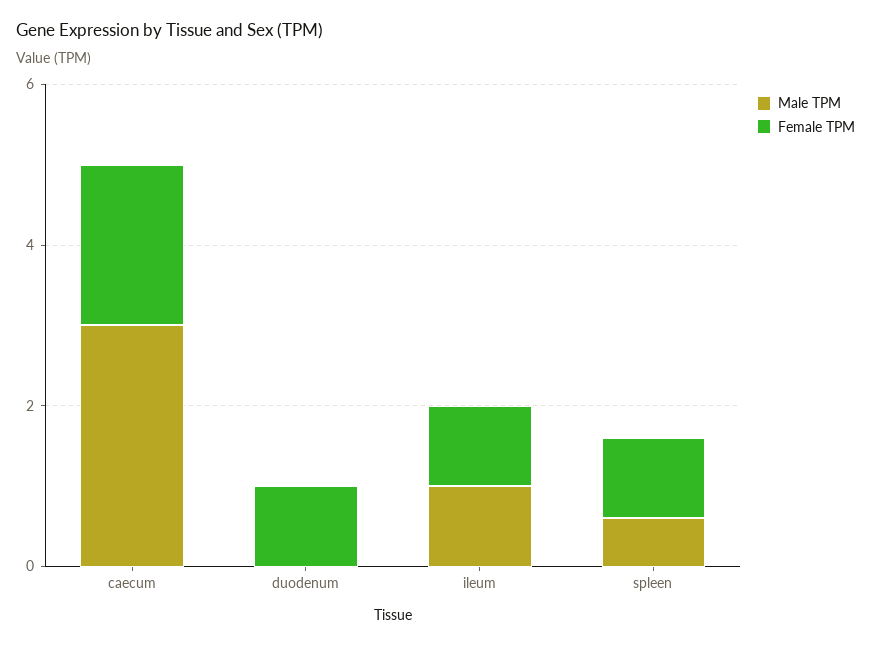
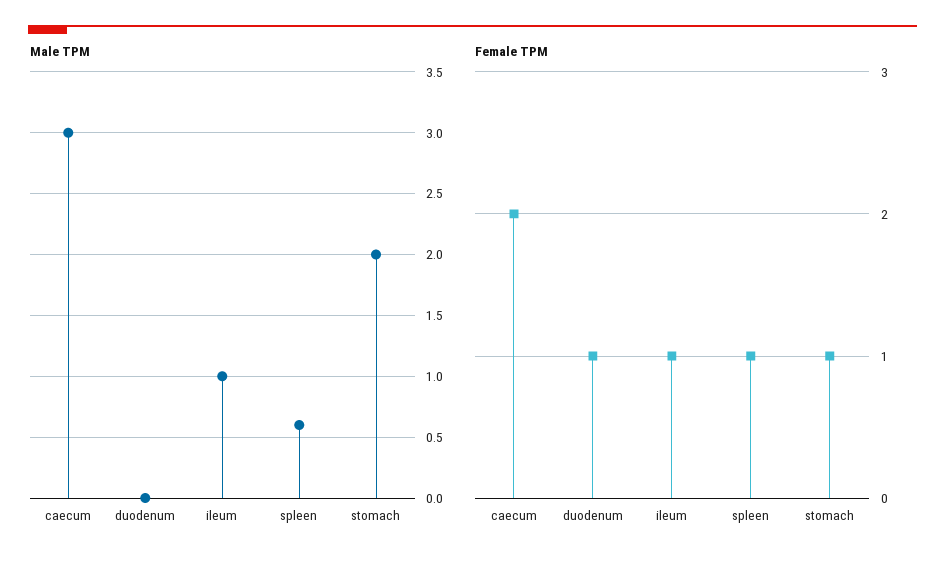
Male TPM, stomach: none -> 2
Female TPM, stomach: none -> 1

